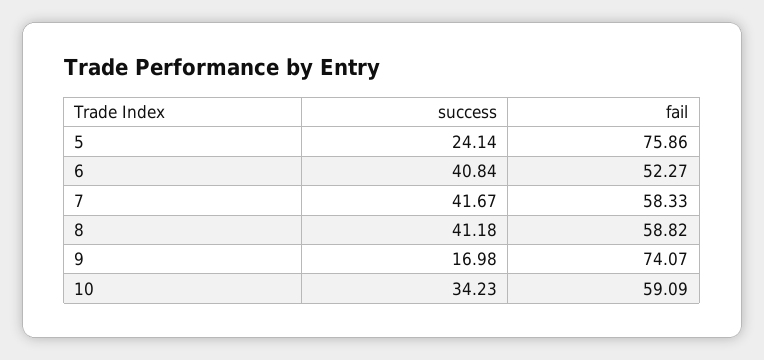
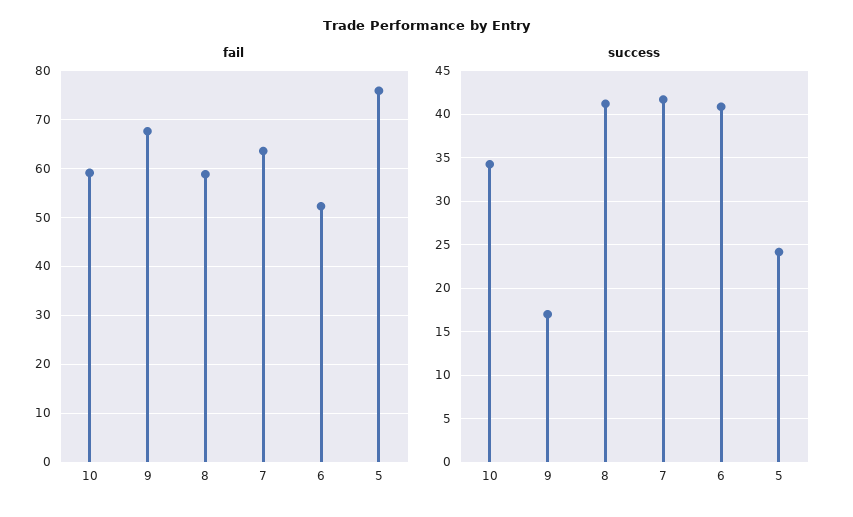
fail, 7: 58.33 -> 64
fail, 9: 74.07 -> 68

